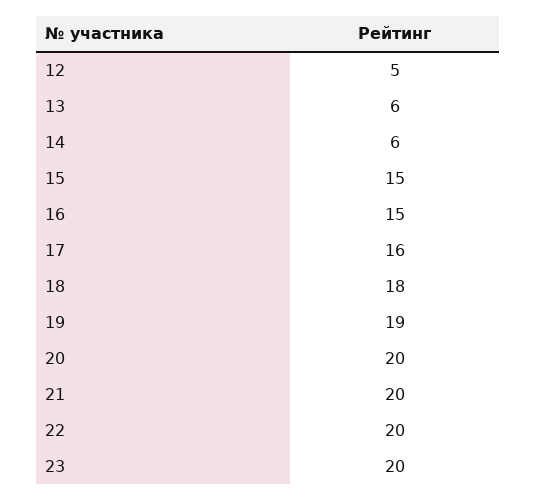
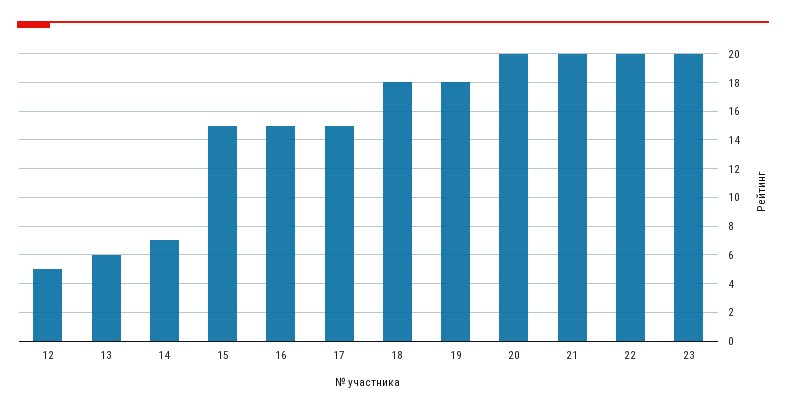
14: 6 -> 7
17: 16 -> 15
19: 19 -> 18

